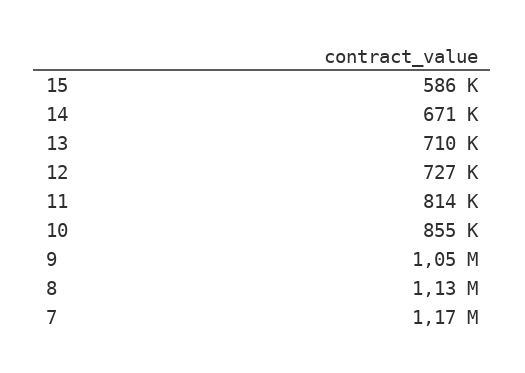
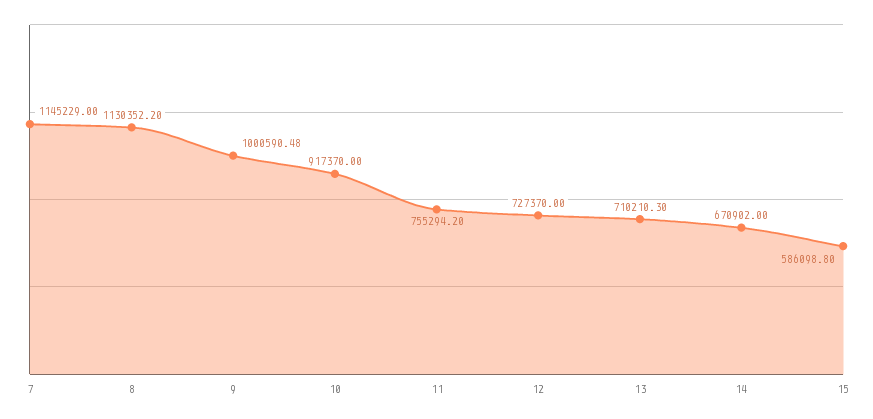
11: 814000 -> 755294.2
10: 855000 -> 917370
9: 1050000 -> 1000590.48
7: 1170000 -> 1145229

